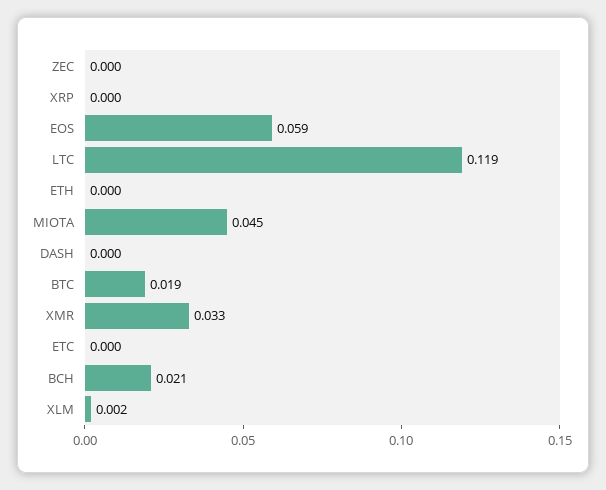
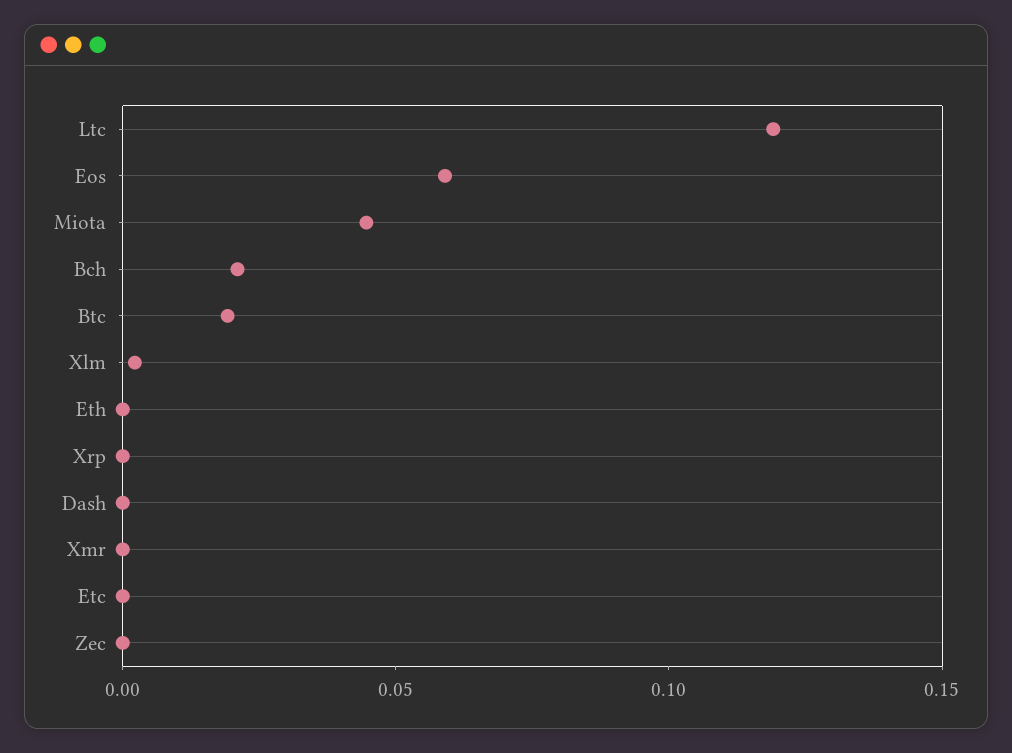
XMR: 0.033 -> 0

